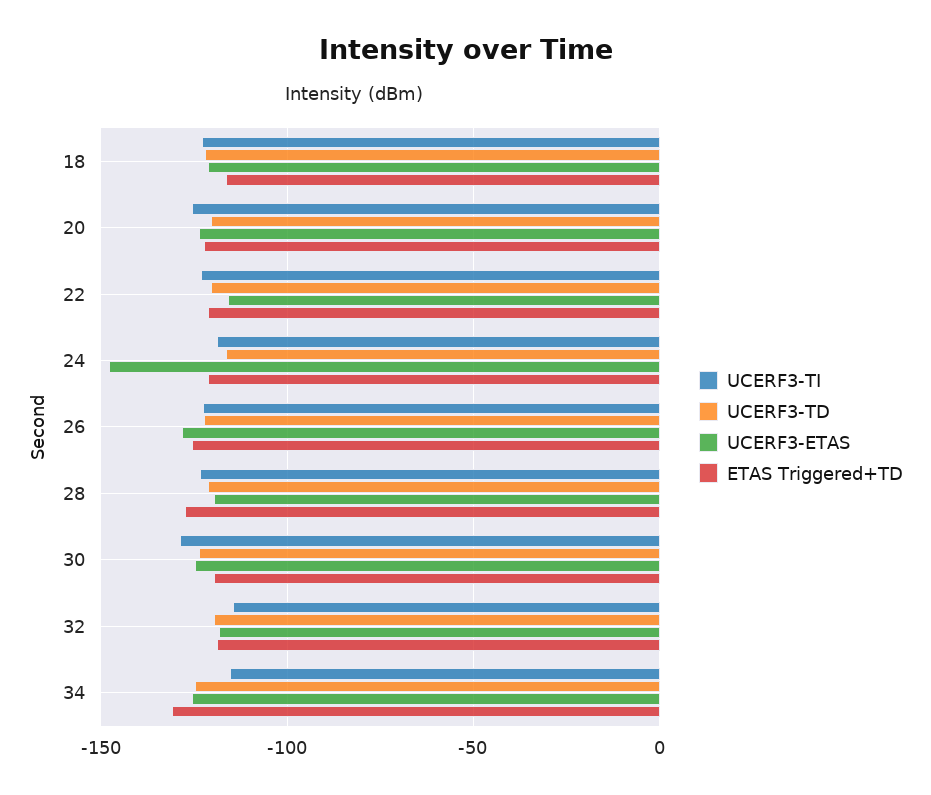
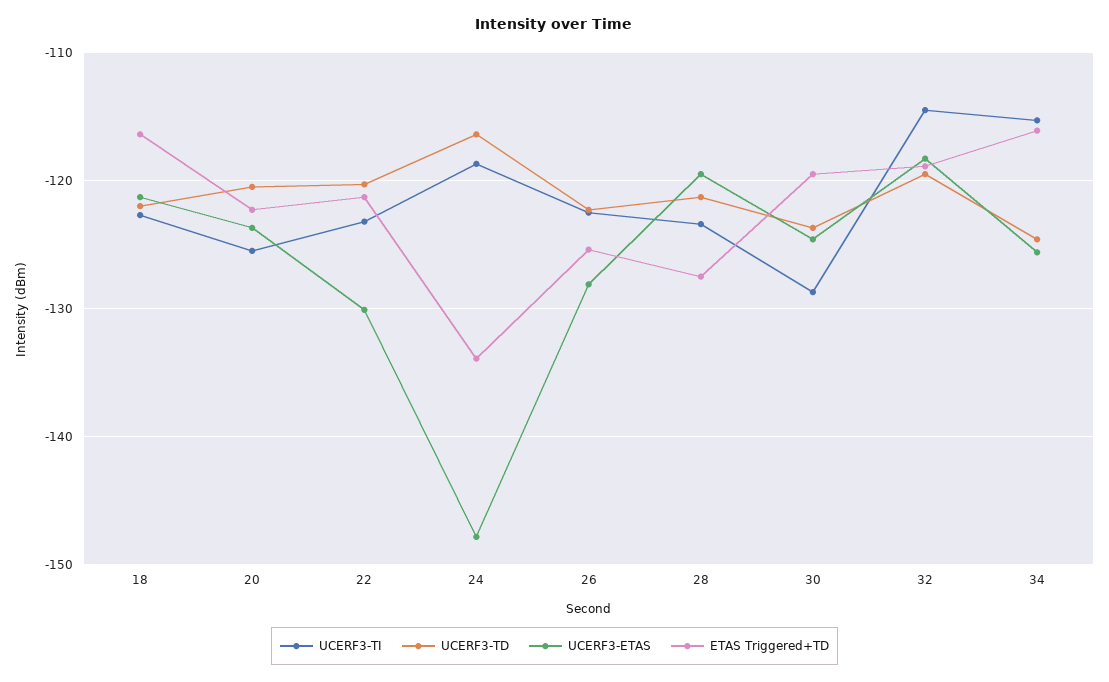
UCERF3-ETAS, 22: -115 -> -130
ETAS Triggered+TD, 24: -120 -> -134
ETAS Triggered+TD, 34: -130 -> -116

